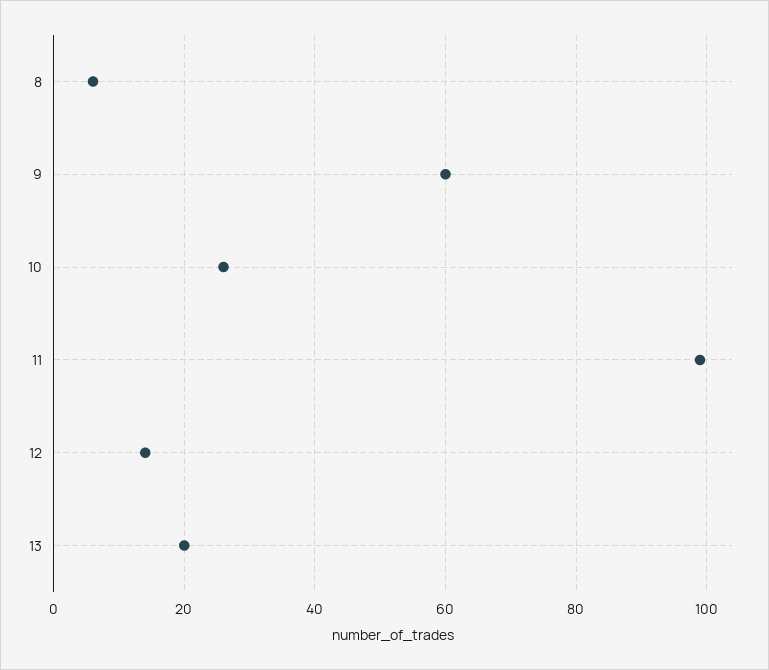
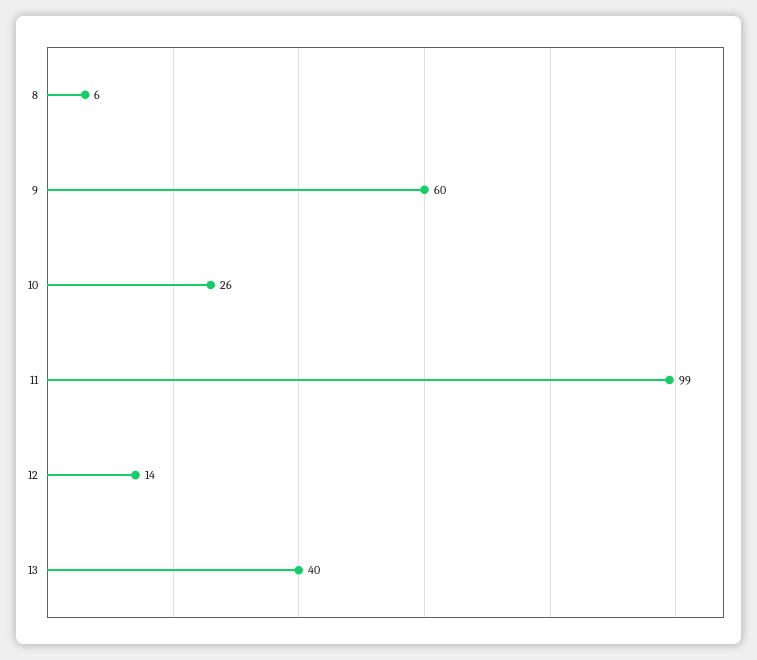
13: 20 -> 40

